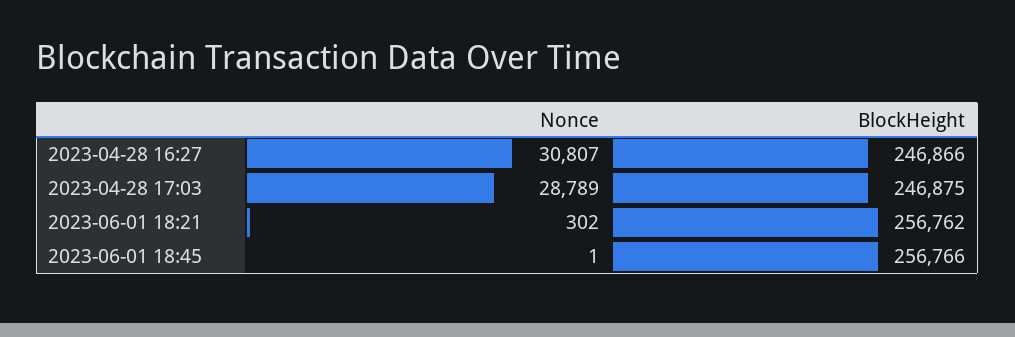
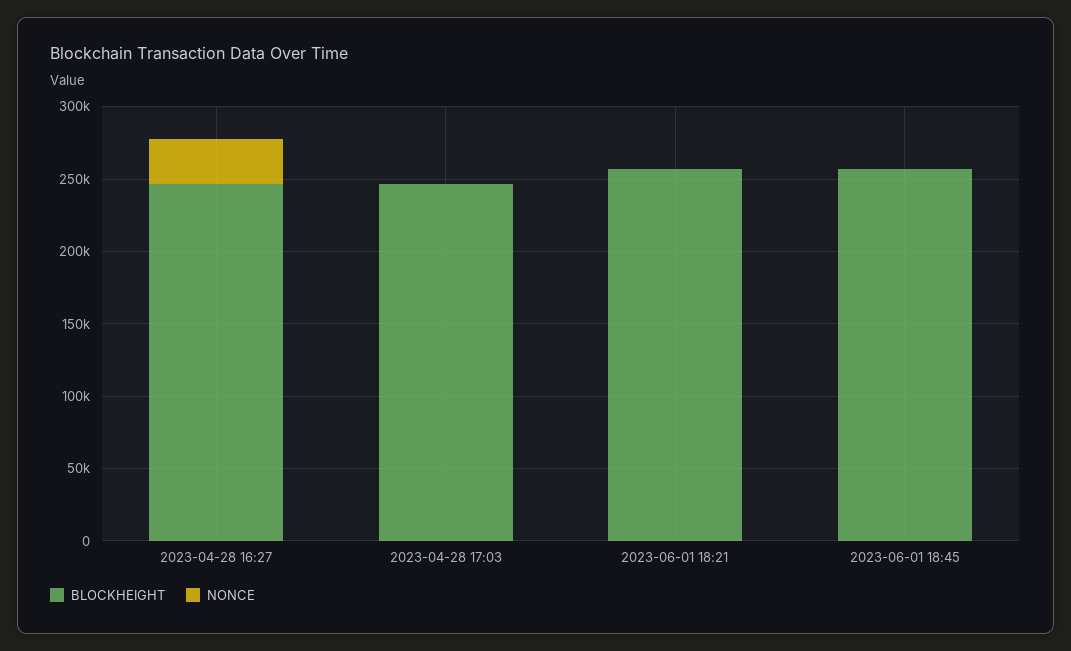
Nonce, 2023-04-28 17:03: 28789 -> 0

